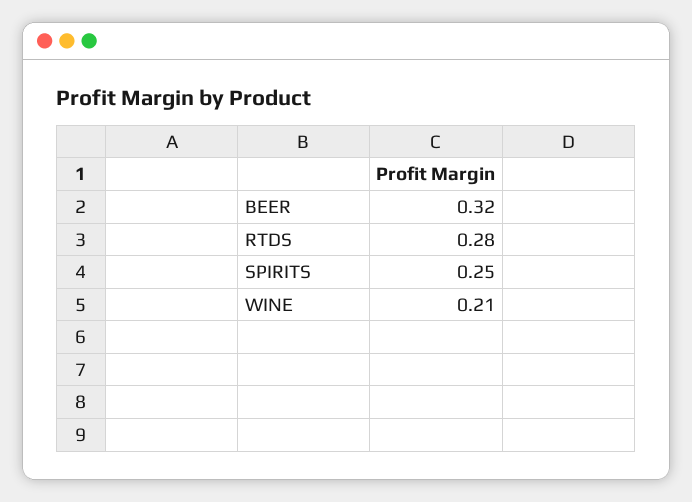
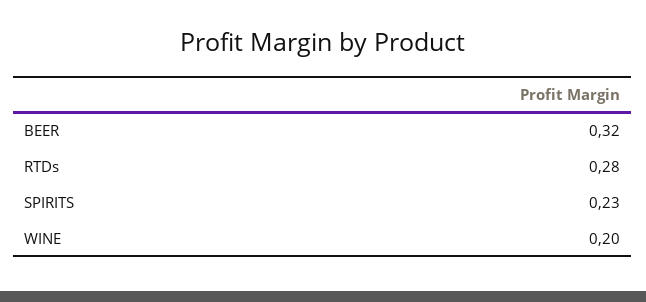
SPIRITS: 0.25 -> 0.23
WINE: 0.21 -> 0.2

